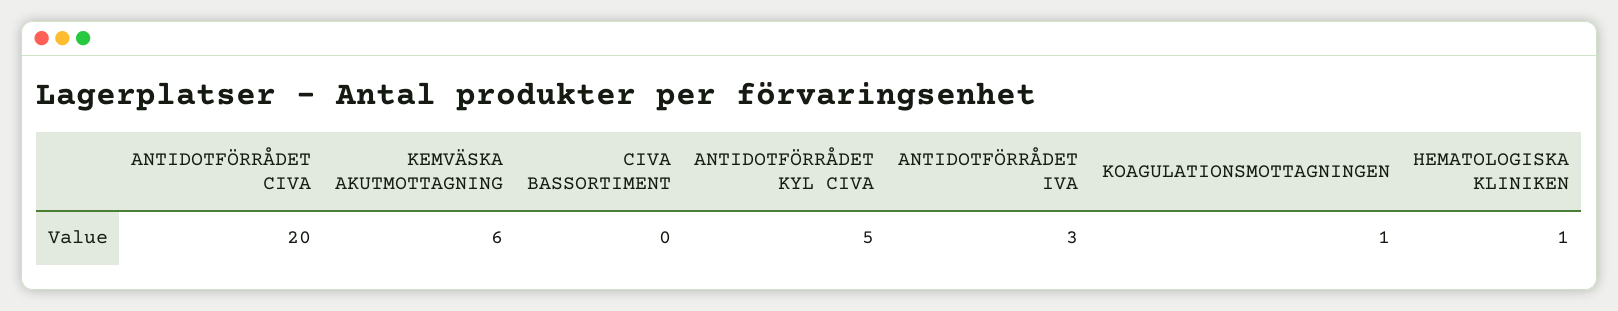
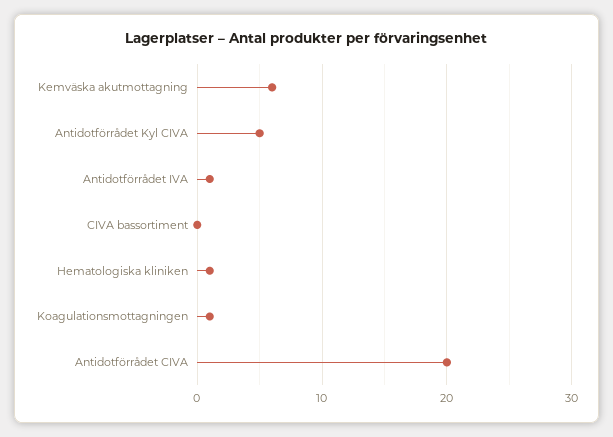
ANTIDOTFÖRRÅDET IVA: 3 -> 1

